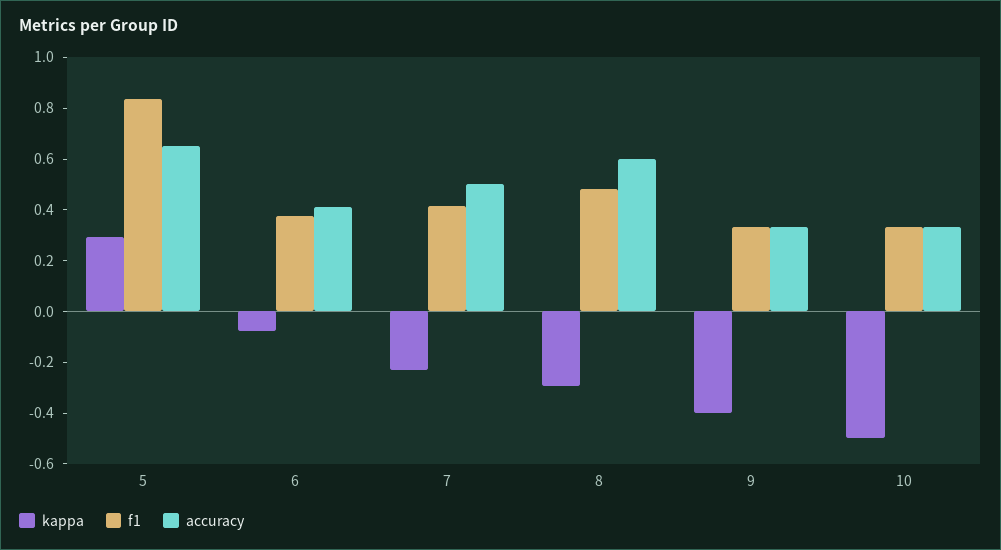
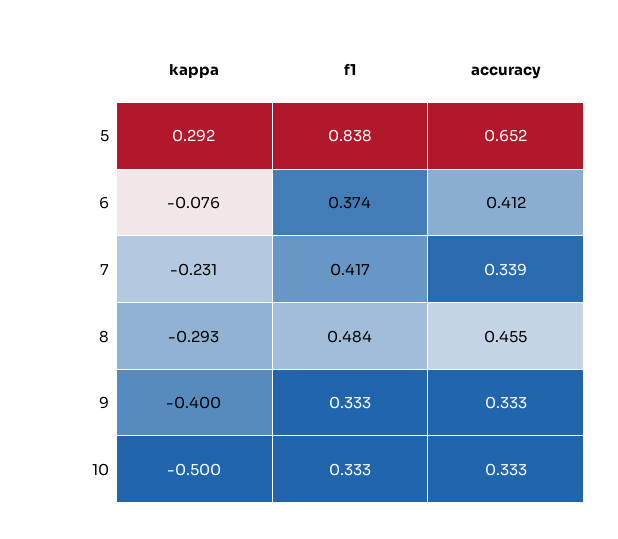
accuracy, 7: 0.5 -> 0.339
accuracy, 8: 0.6 -> 0.455

